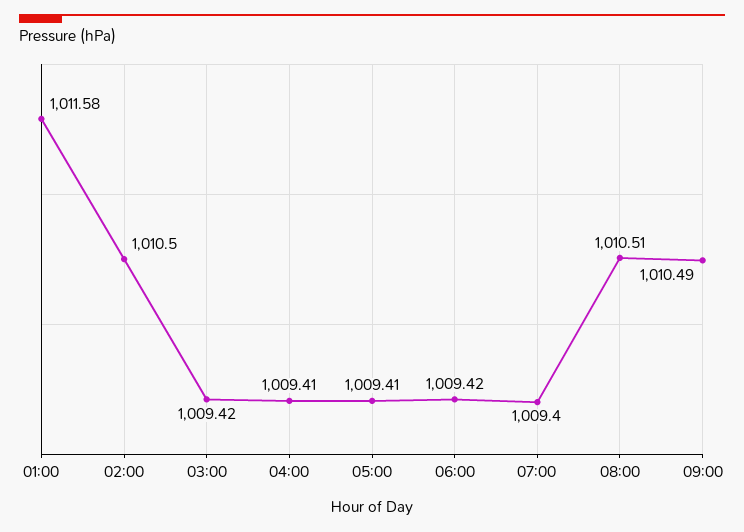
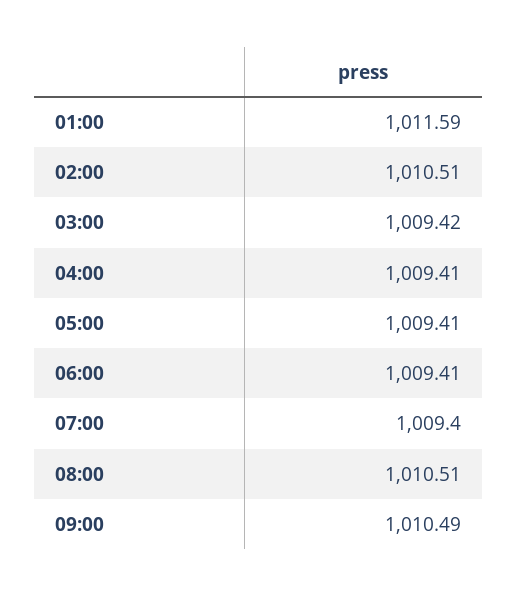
01:00: 1011.58 -> 1011.59
02:00: 1010.5 -> 1010.51
06:00: 1009.42 -> 1009.41

